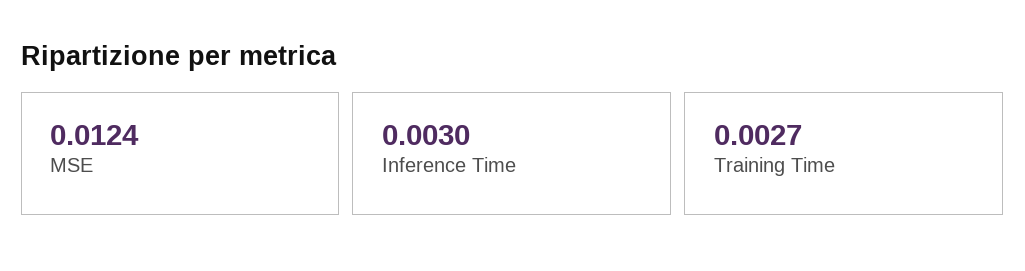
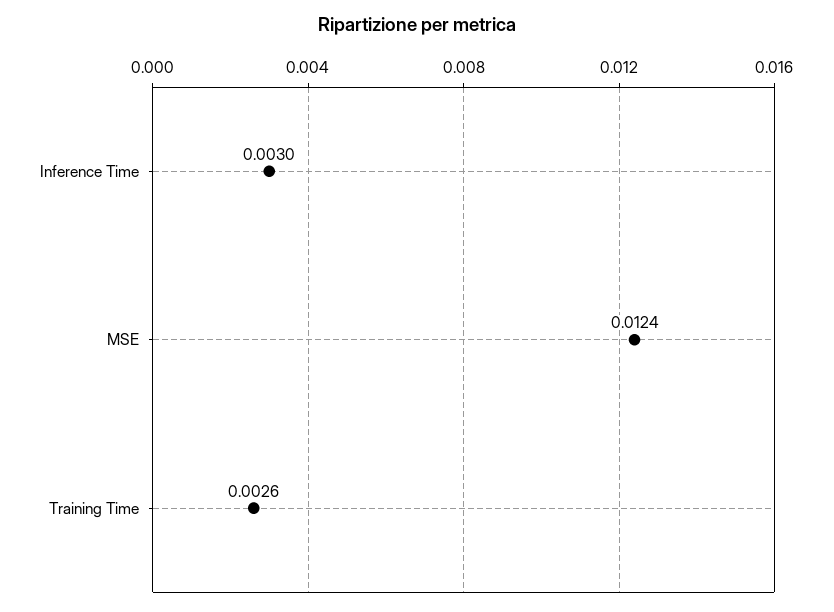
Training Time: 0.0027 -> 0.0026

